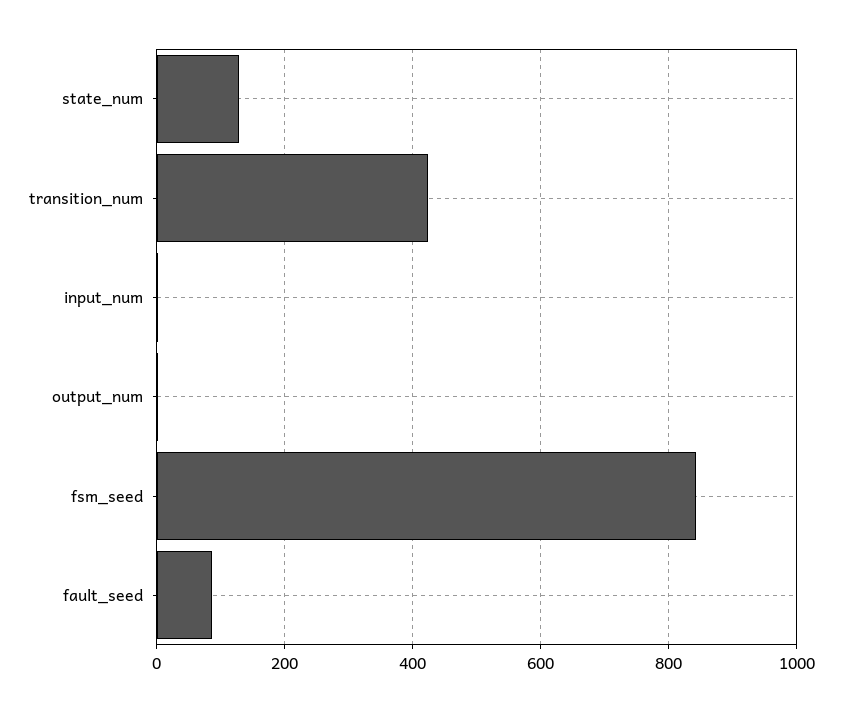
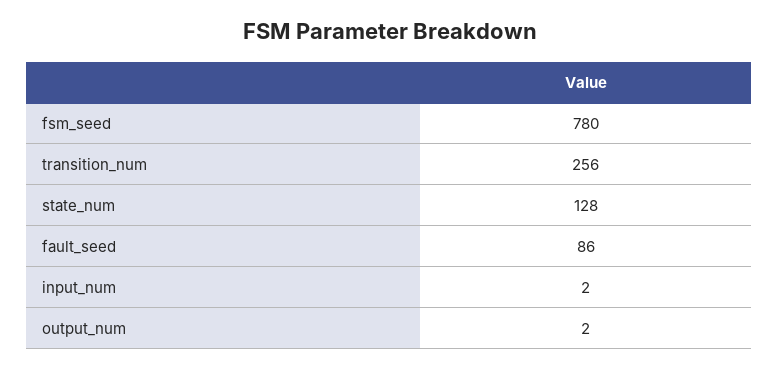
transition_num: 420 -> 256
fsm_seed: 840 -> 780

